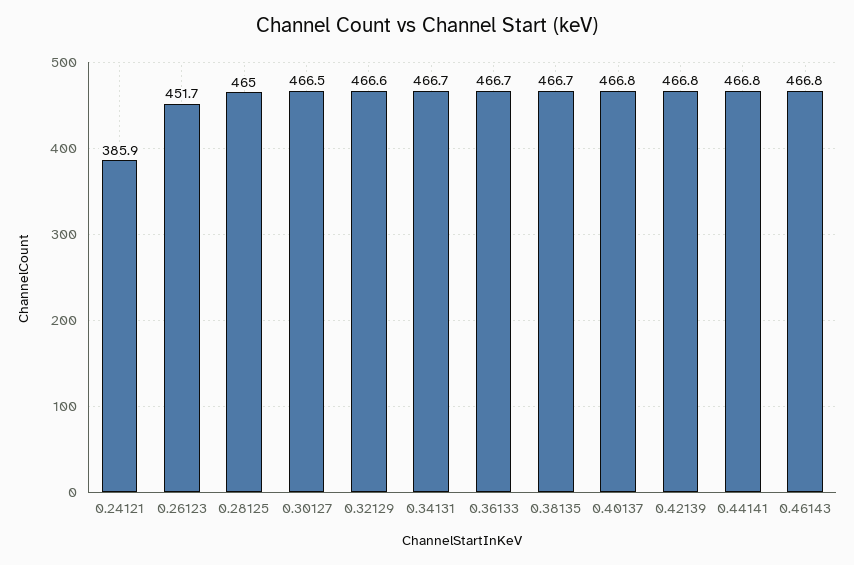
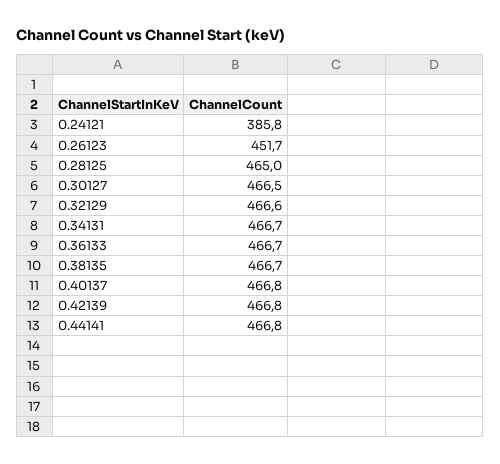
0.24121: 385.9 -> 385.8
0.46143: 466.8 -> none

